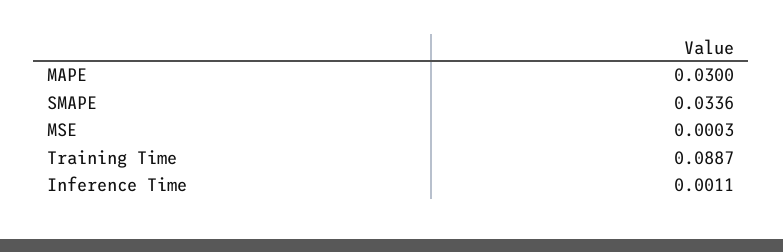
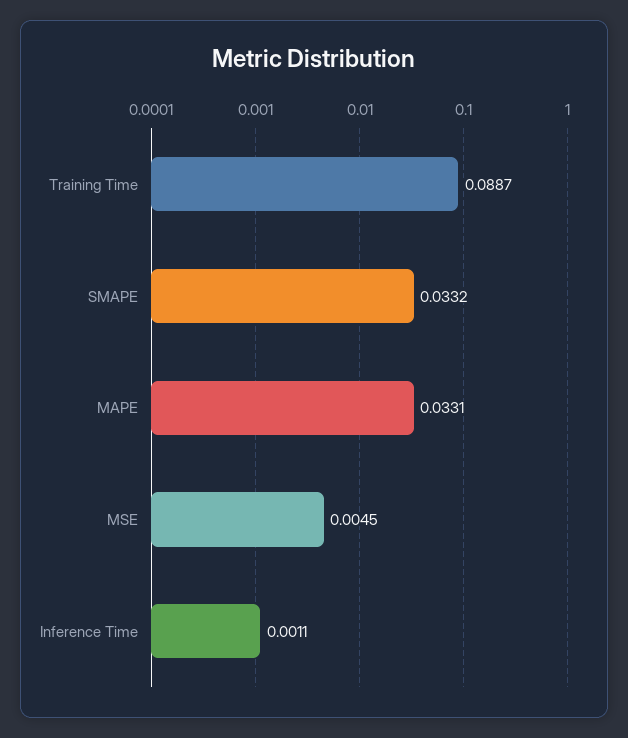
MAPE: 0.03 -> 0.0331
SMAPE: 0.0336 -> 0.0332
MSE: 0.0003 -> 0.0045

